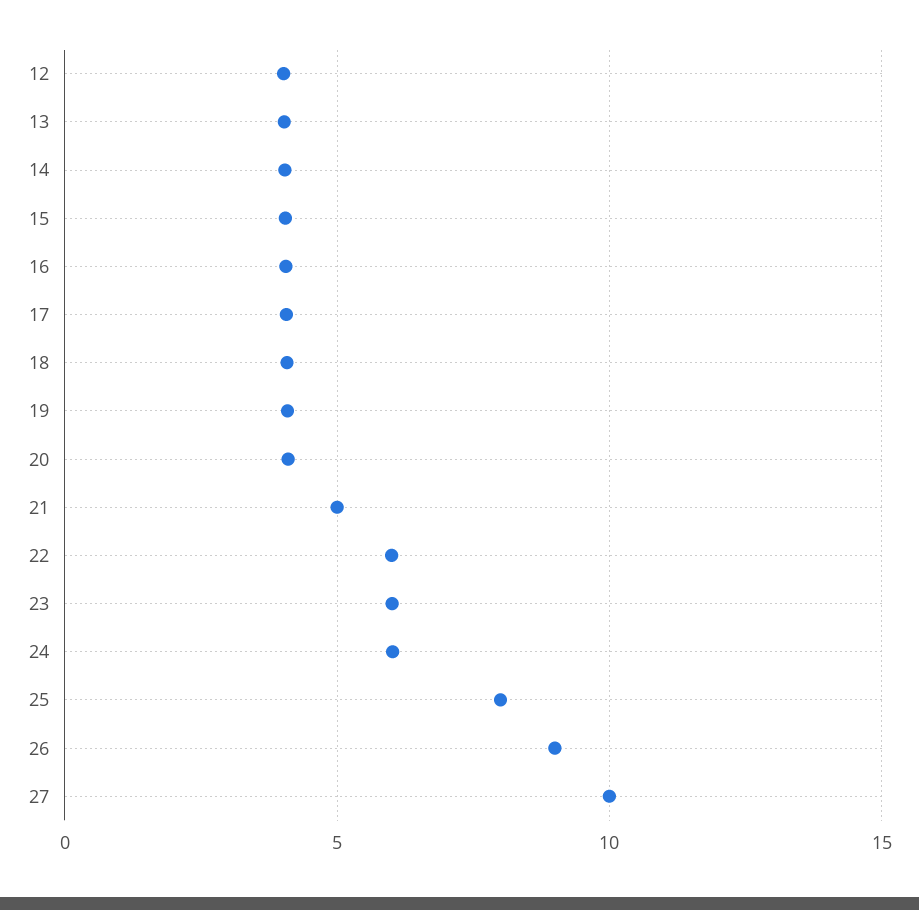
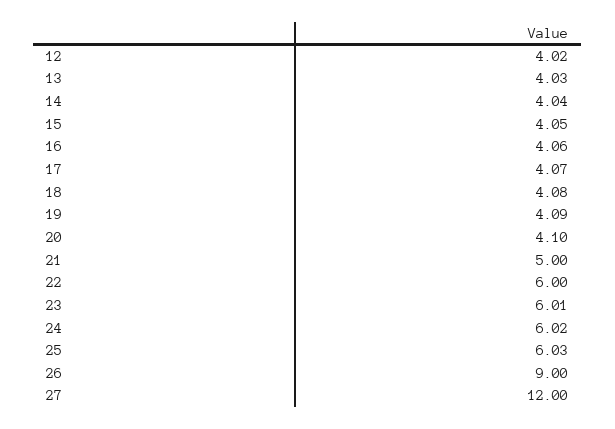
25: 8 -> 6.03
27: 10 -> 12

